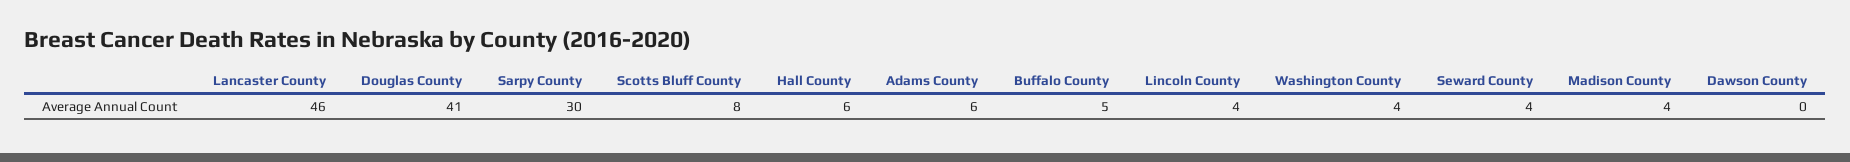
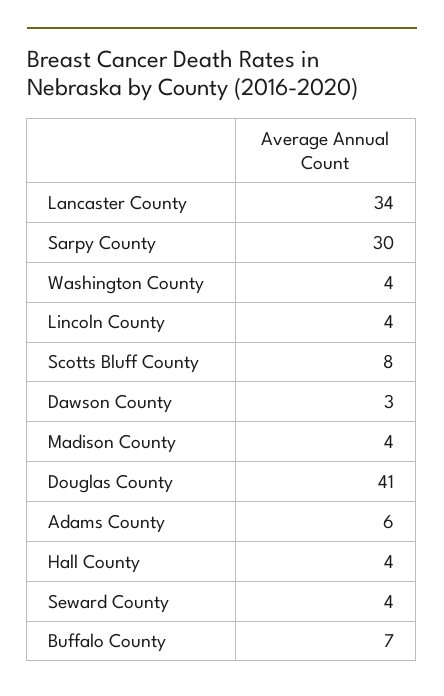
Lancaster County: 46 -> 34
Hall County: 6 -> 4
Buffalo County: 5 -> 7
Dawson County: 0 -> 3

